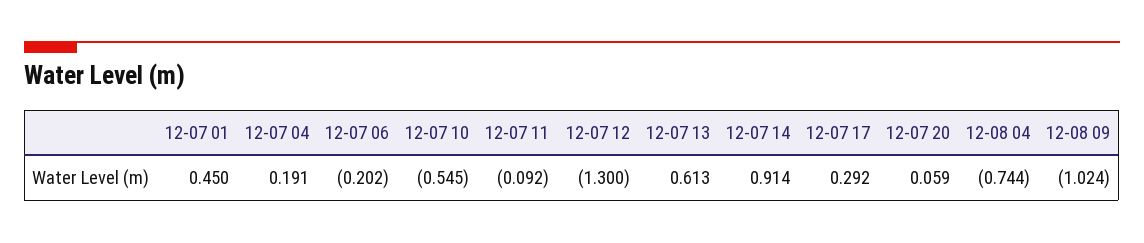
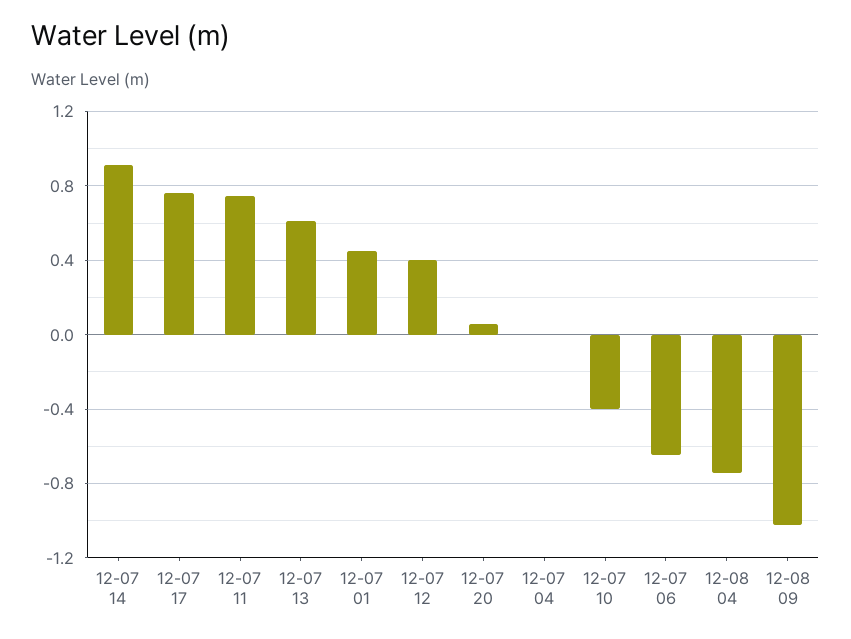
12-07 04: 0.191 -> 0
12-07 06: -0.202 -> -0.65
12-07 10: -0.545 -> -0.4
12-07 11: -0.092 -> 0.75
12-07 12: -1.3 -> 0.4
12-07 17: 0.292 -> 0.75

